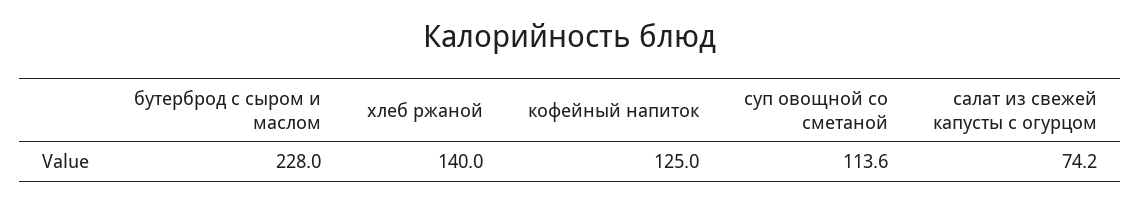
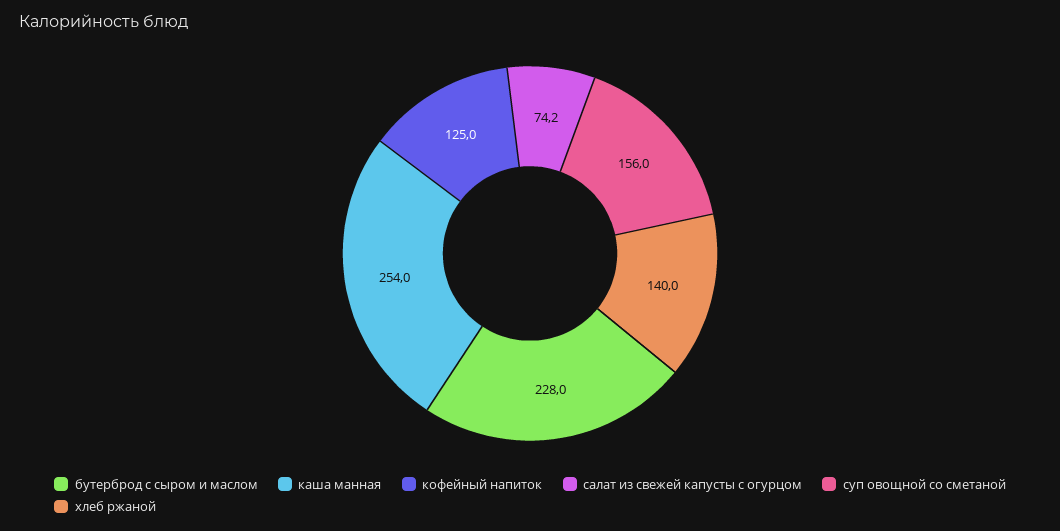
суп овощной со сметаной: 113.6 -> 156
каша манная: none -> 254

